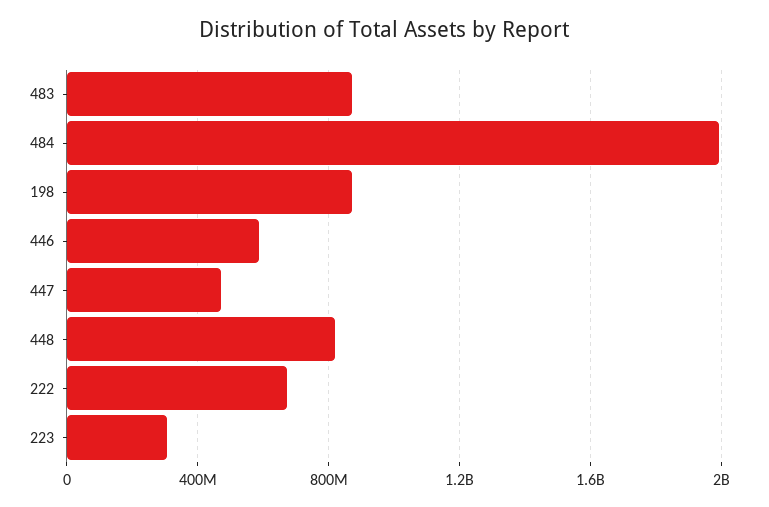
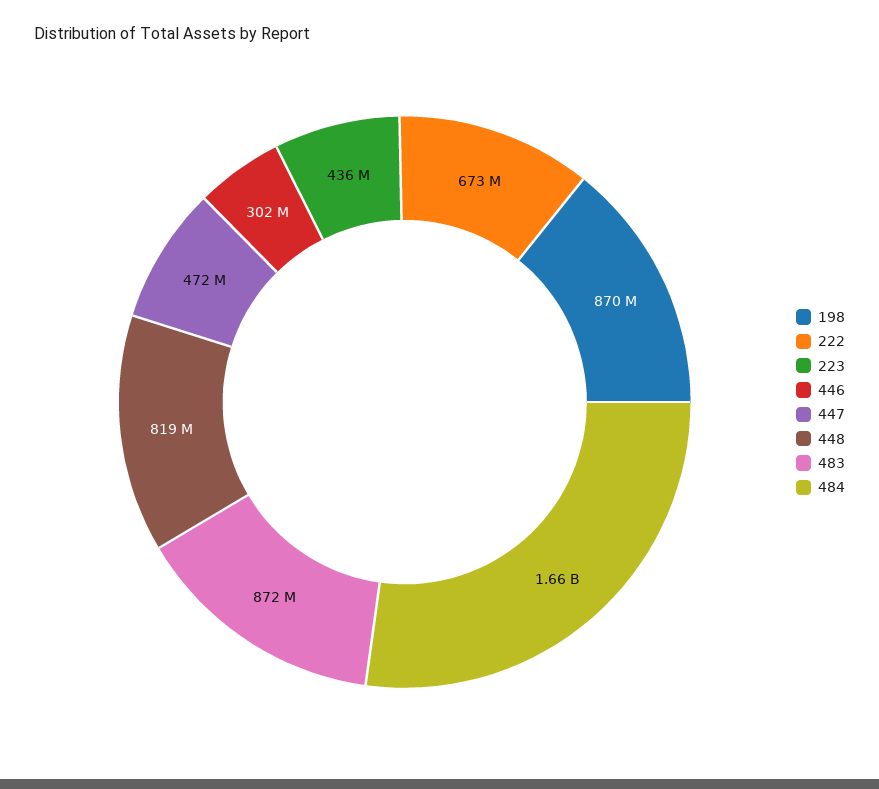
484: 2000000000 -> 1660000000
446: 600000000 -> 302000000
223: 300000000 -> 436000000

